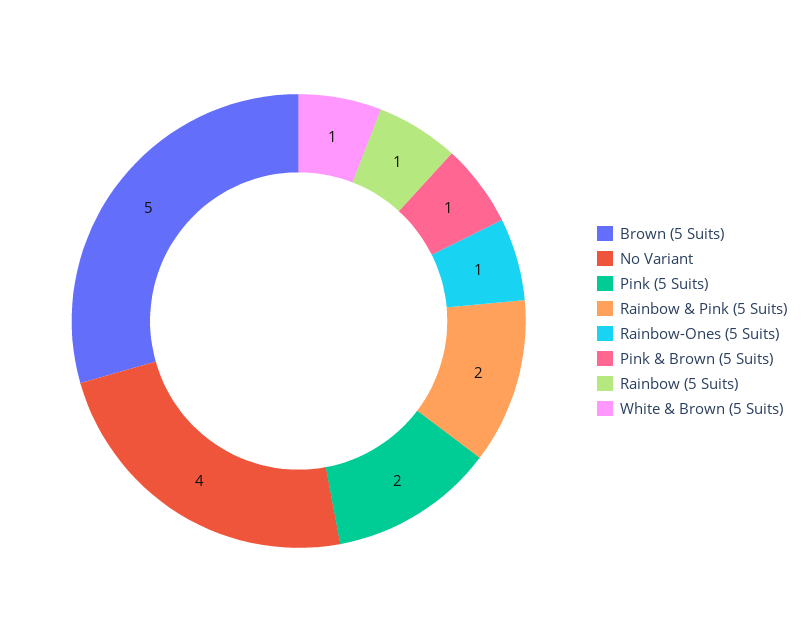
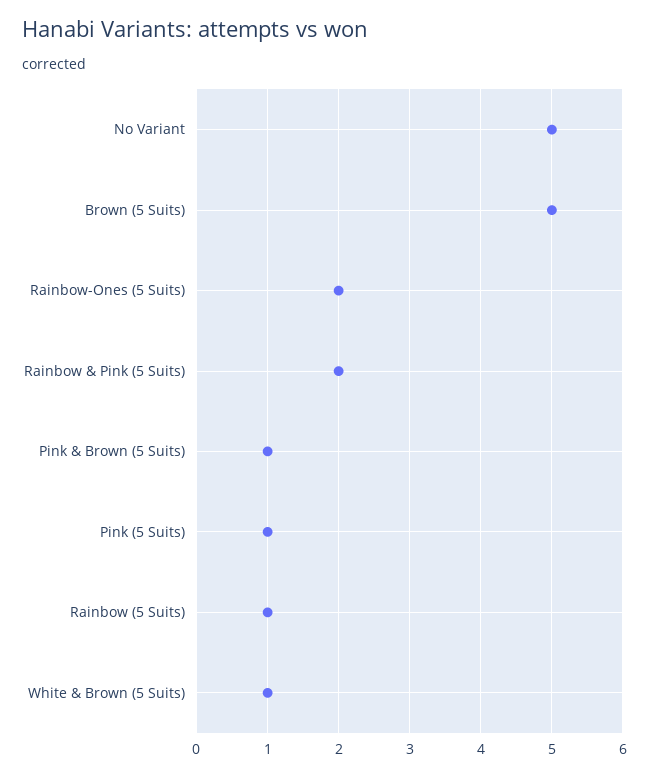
No Variant: 4 -> 5
Pink (5 Suits): 2 -> 1
Rainbow-Ones (5 Suits): 1 -> 2

